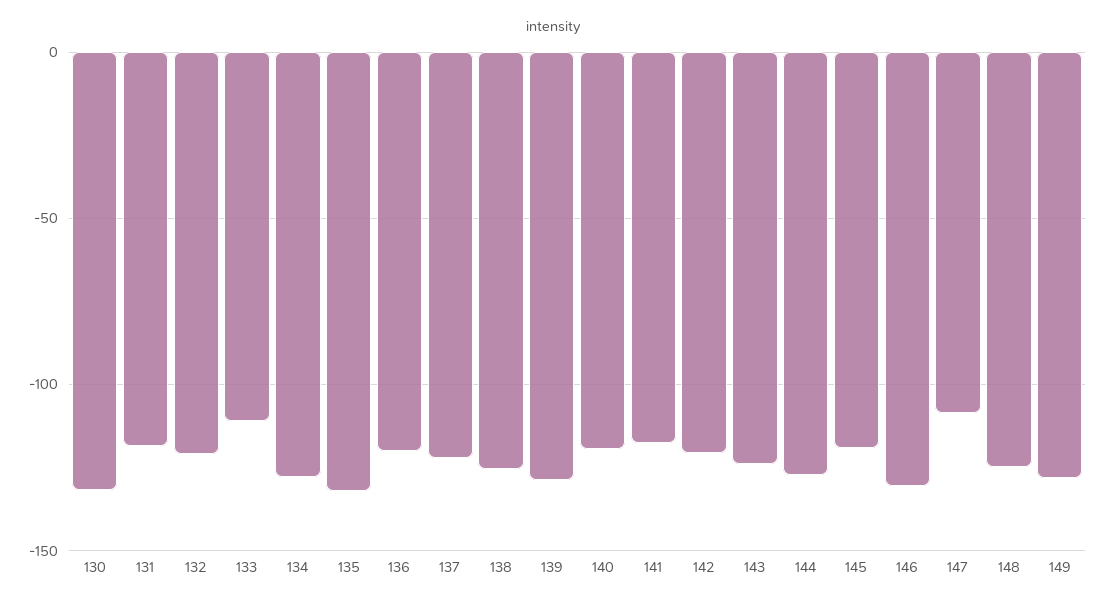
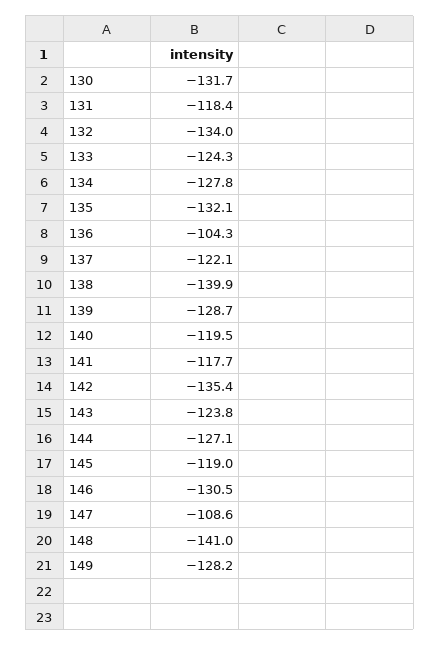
132: -120 -> -134
133: -110 -> -124.3
136: -120 -> -104.3
138: -125 -> -139.9
142: -120 -> -135.4
148: -125 -> -141

